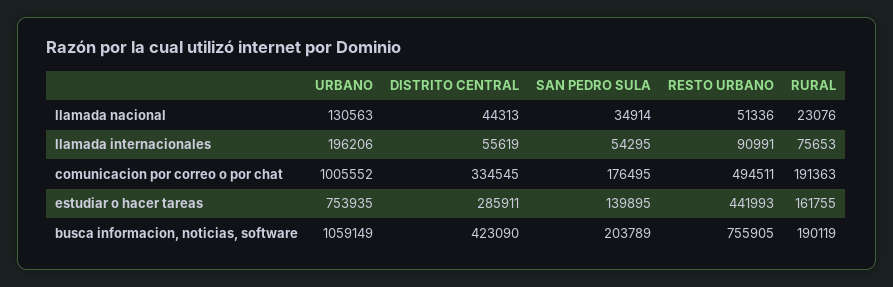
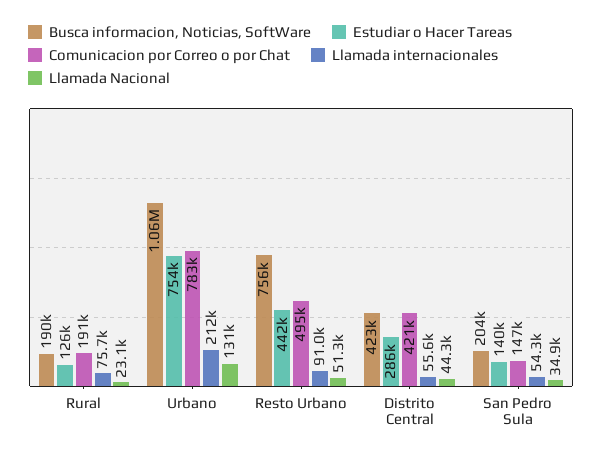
llamada internacionales, URBANO: 196206 -> 212000
comunicacion por correo o por chat, URBANO: 1005552 -> 783000
comunicacion por correo o por chat, DISTRITO CENTRAL: 334545 -> 421000
comunicacion por correo o por chat, SAN PEDRO SULA: 176495 -> 147000
estudiar o hacer tareas, RURAL: 161755 -> 126000

